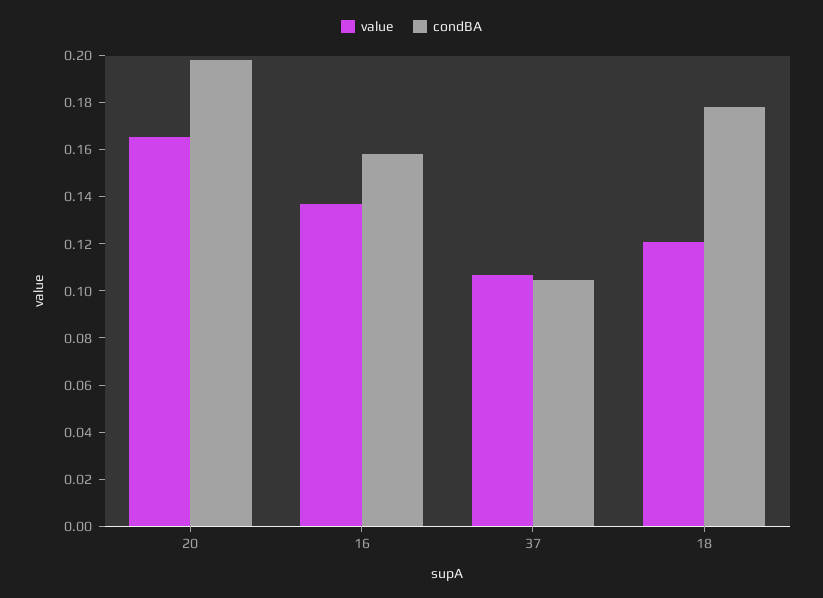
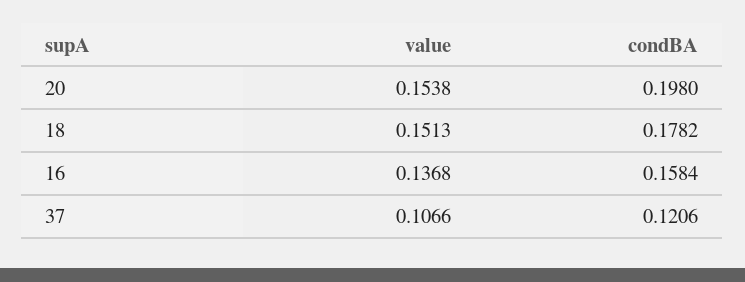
value, 20: 0.165 -> 0.1538
condBA, 37: 0.105 -> 0.1206
value, 18: 0.12 -> 0.1513

